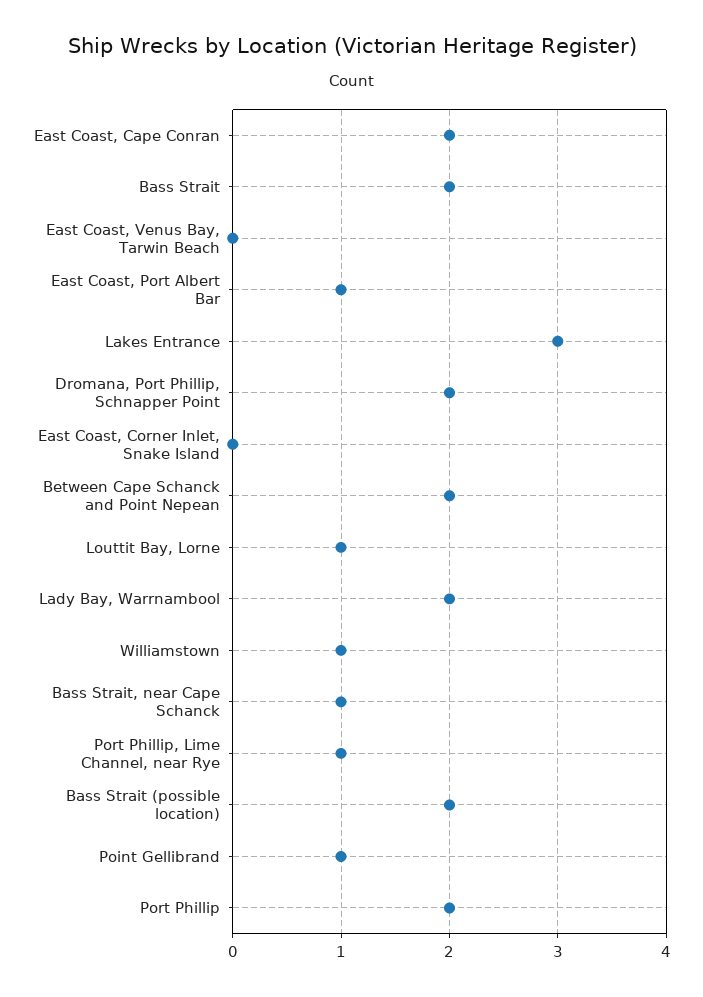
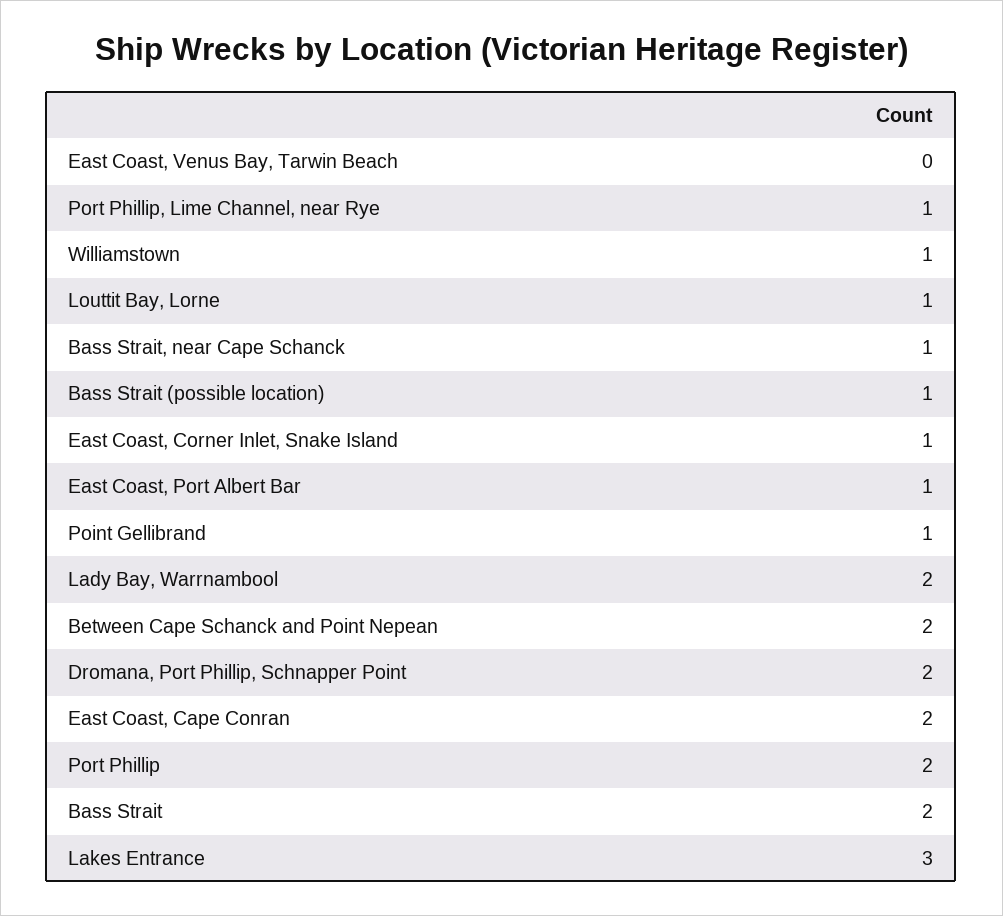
East Coast, Corner Inlet, Snake Island: 0 -> 1
Bass Strait (possible location): 2 -> 1

